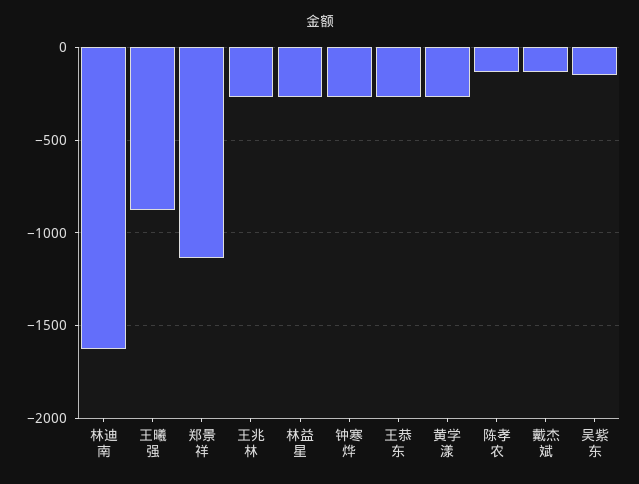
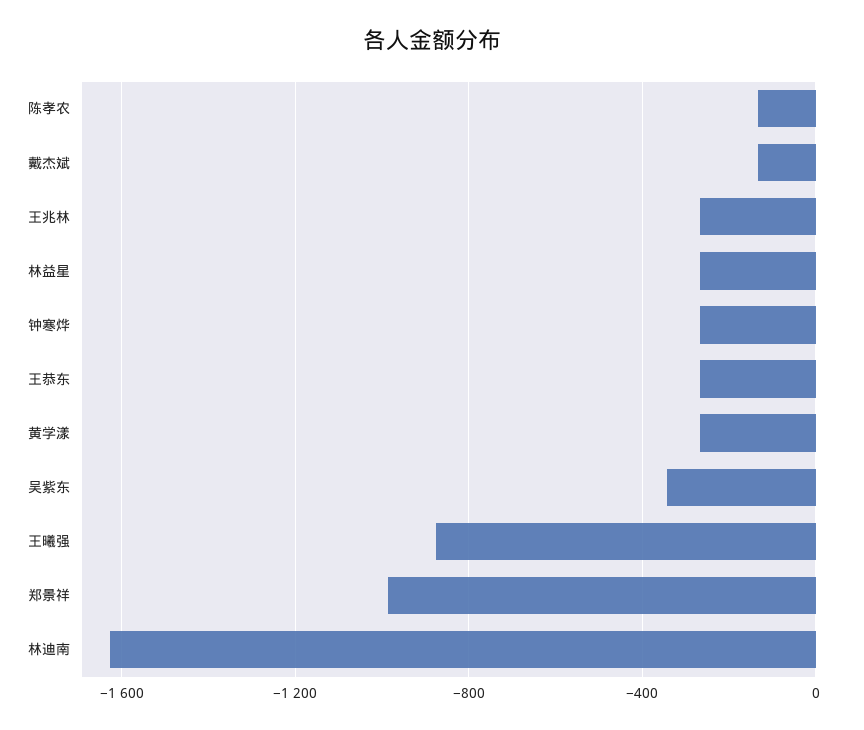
郑景祥: -1150 -> -1000
吴紫东: -150 -> -350

